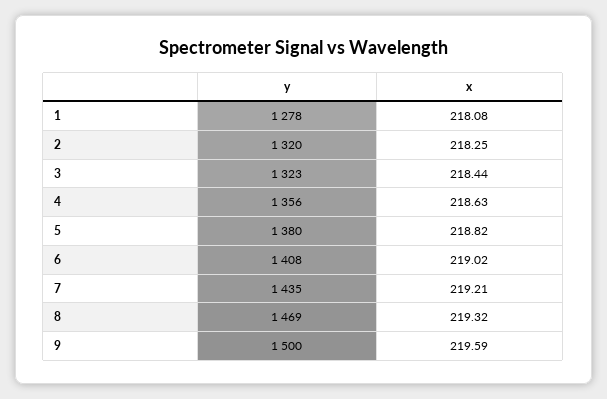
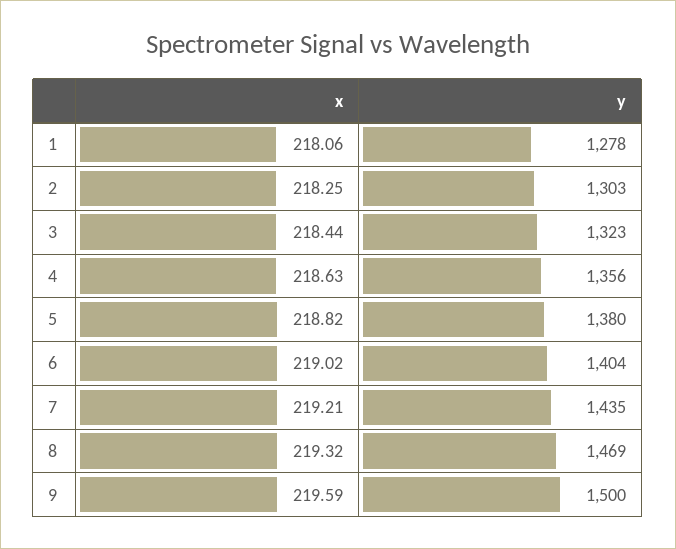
x, 1: 218.08 -> 218.06
y, 2: 1320 -> 1303
y, 6: 1408 -> 1404

